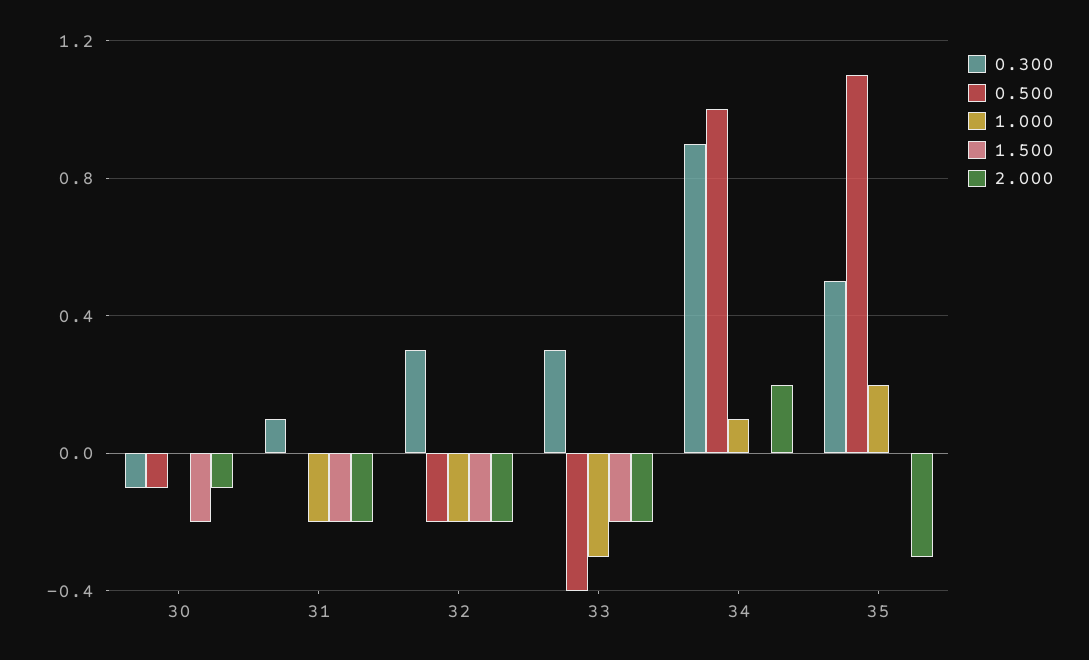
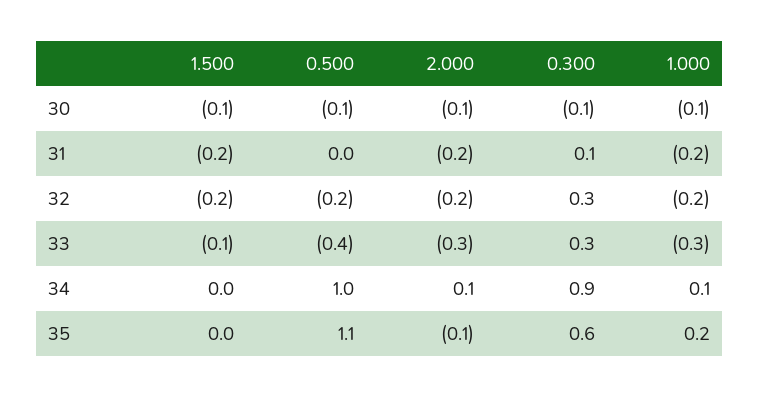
1.000, 30: 0 -> -0.1
1.500, 30: -0.2 -> -0.1
1.500, 33: -0.2 -> -0.1
2.000, 33: -0.2 -> -0.3
2.000, 34: 0.2 -> 0.1
0.300, 35: 0.5 -> 0.6
2.000, 35: -0.3 -> -0.1

